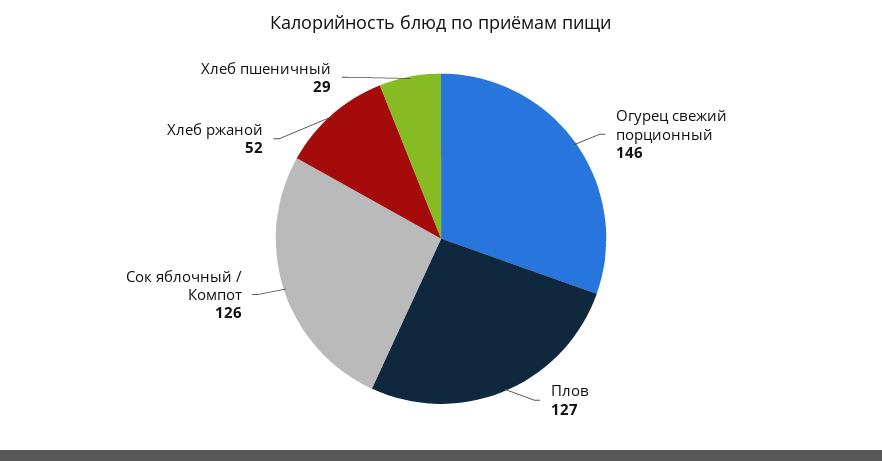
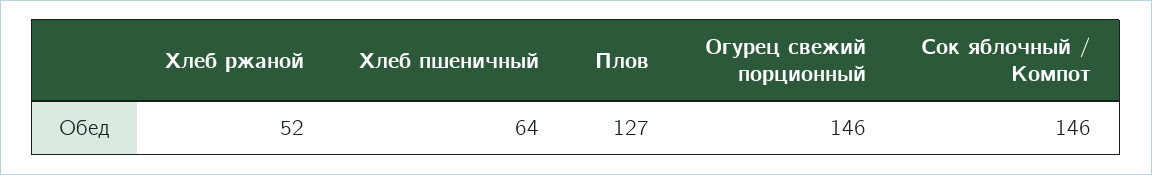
Сок яблочный / Компот: 126 -> 146
Хлеб пшеничный: 29 -> 64

